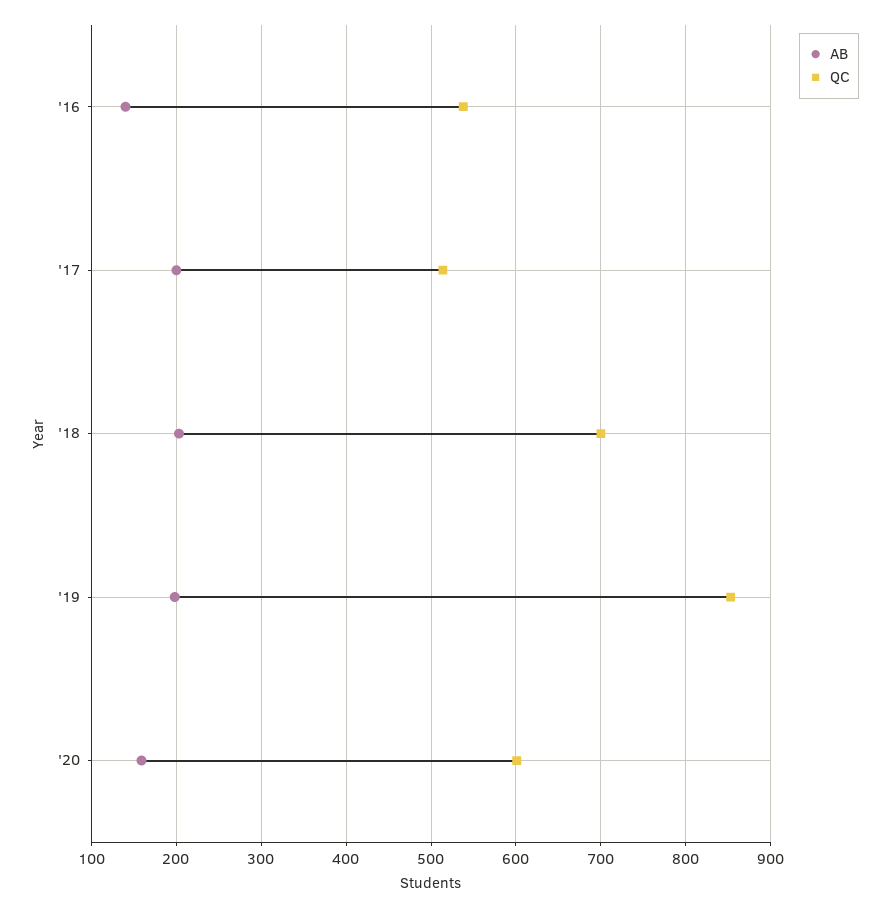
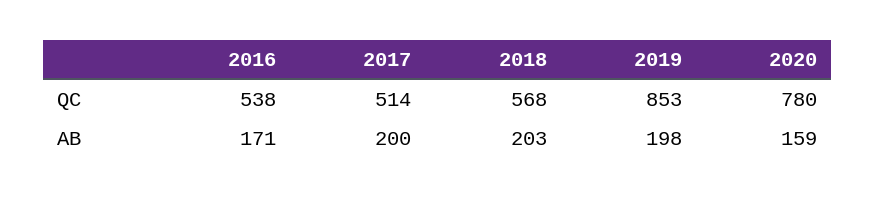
AB, '16: 140 -> 171
QC, '18: 700 -> 568
QC, '20: 600 -> 780

